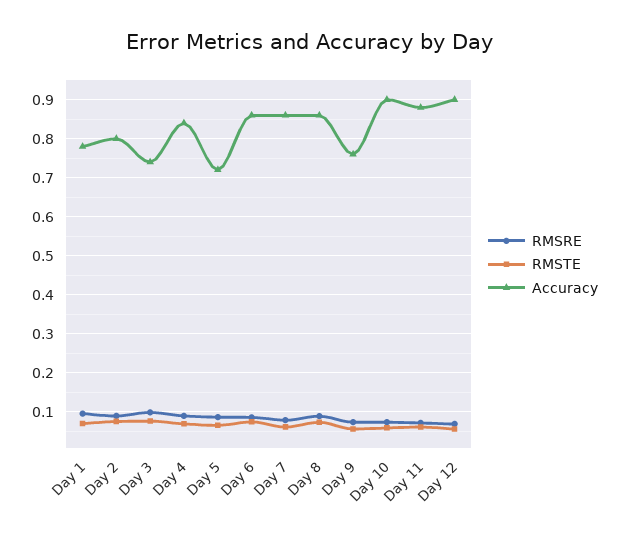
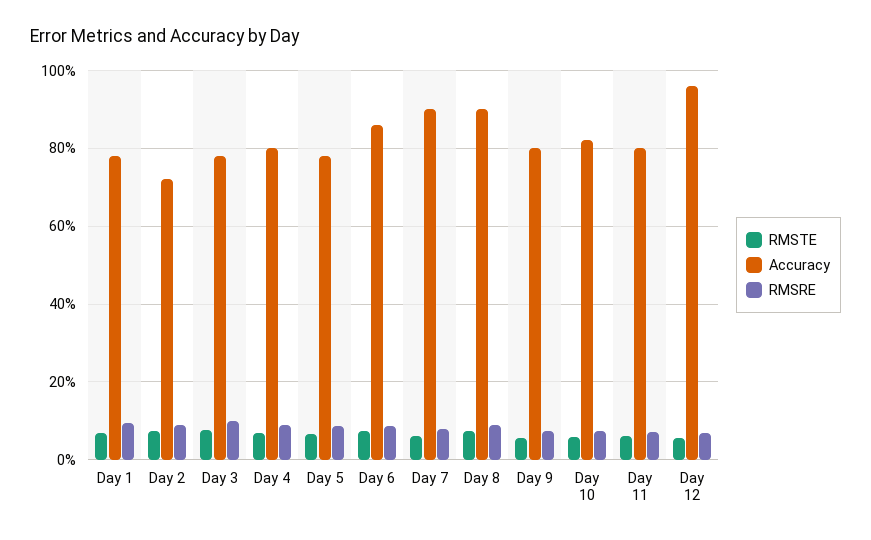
Accuracy, Day 2: 0.8 -> 0.72
Accuracy, Day 3: 0.74 -> 0.78
Accuracy, Day 4: 0.84 -> 0.8
Accuracy, Day 5: 0.72 -> 0.78
Accuracy, Day 7: 0.86 -> 0.9
Accuracy, Day 8: 0.86 -> 0.9
Accuracy, Day 9: 0.76 -> 0.8
Accuracy, Day 10: 0.9 -> 0.82
Accuracy, Day 11: 0.88 -> 0.8
Accuracy, Day 12: 0.9 -> 0.96

